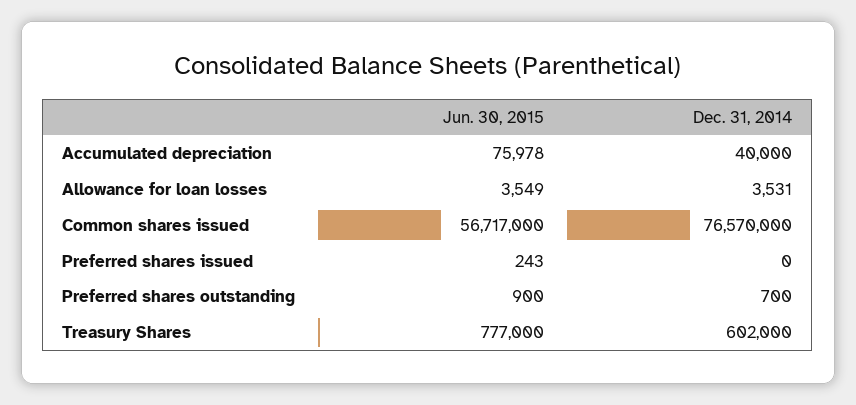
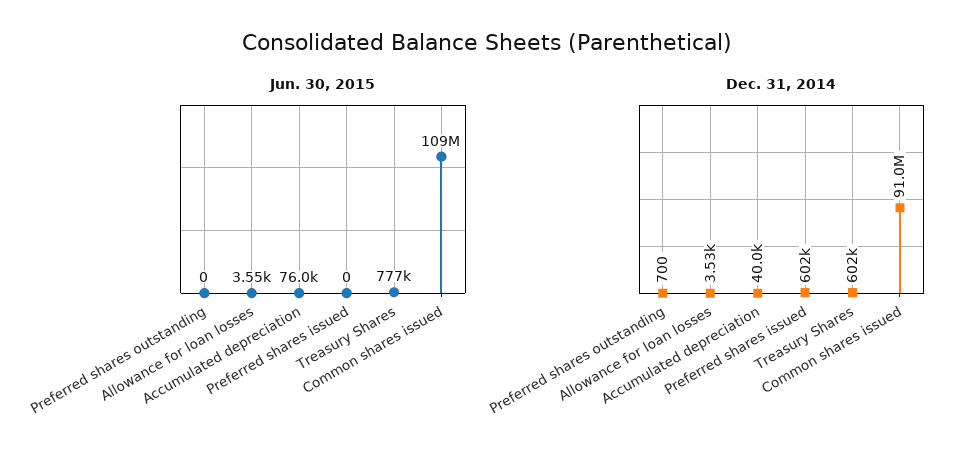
Jun. 30, 2015, Common shares issued: 56717000 -> 109000000
Dec. 31, 2014, Common shares issued: 76570000 -> 91000000
Jun. 30, 2015, Preferred shares issued: 243 -> 0
Dec. 31, 2014, Preferred shares issued: 0 -> 602000
Jun. 30, 2015, Preferred shares outstanding: 900 -> 0

